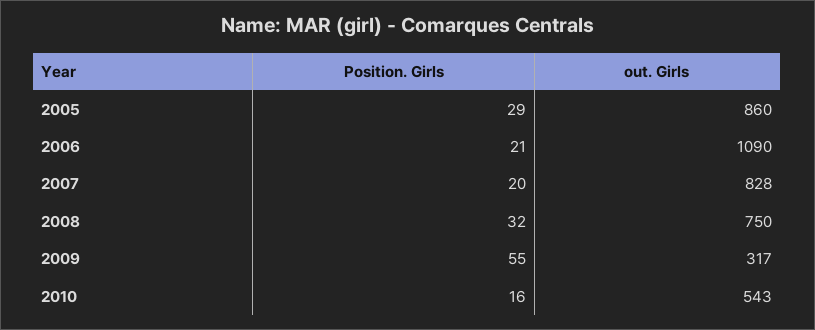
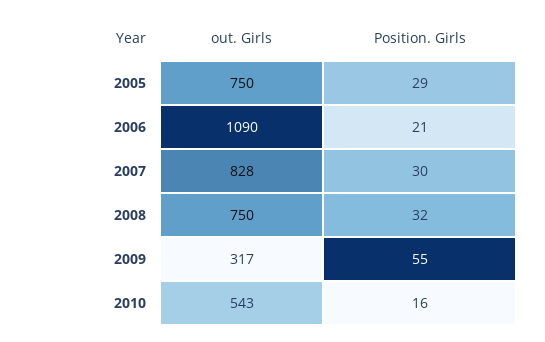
out. Girls, 2005: 860 -> 750
Position. Girls, 2007: 20 -> 30

